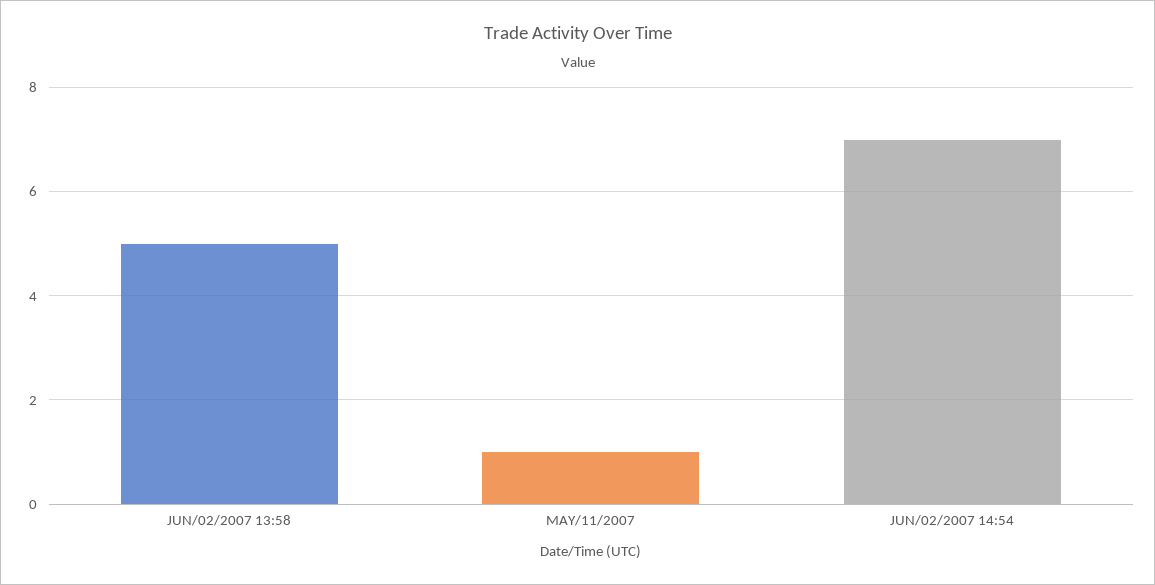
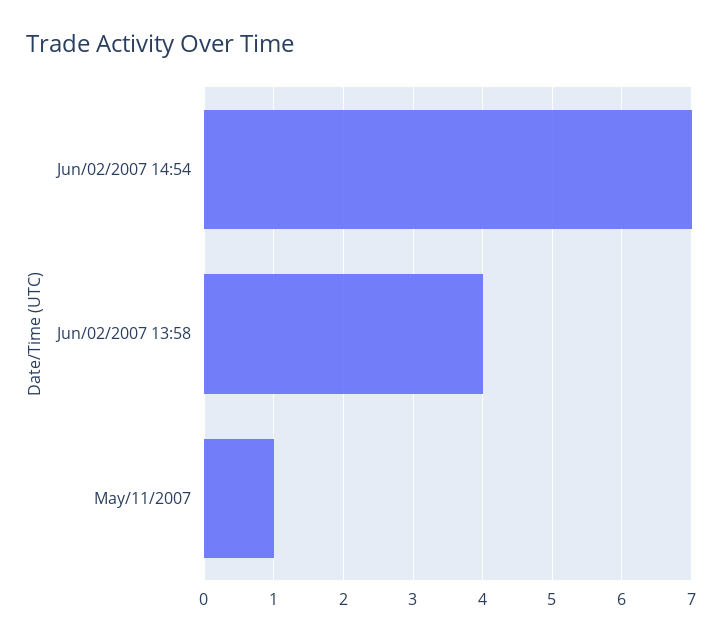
JUN/02/2007 13:58: 5 -> 4

